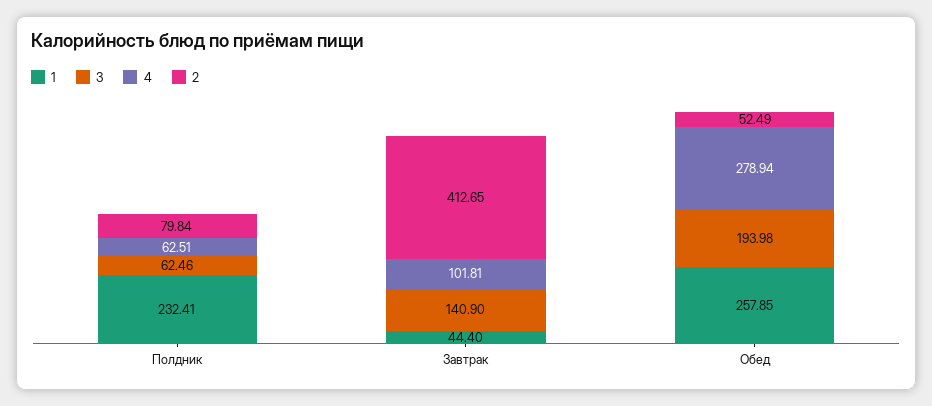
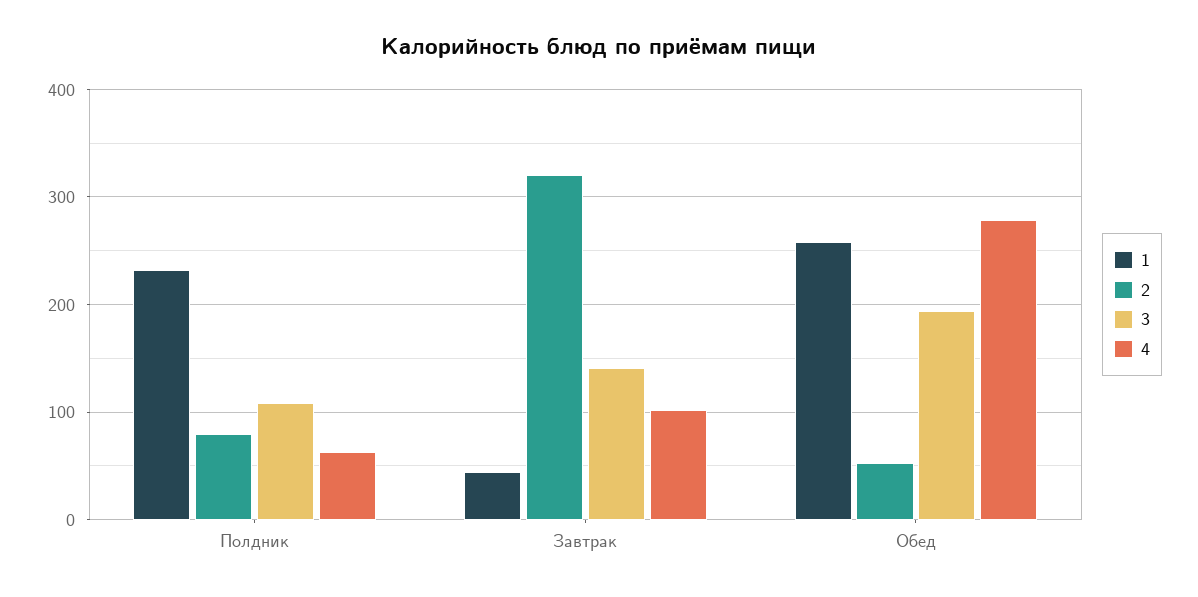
3, Полдник: 62.46 -> 110
2, Завтрак: 412.65 -> 320

